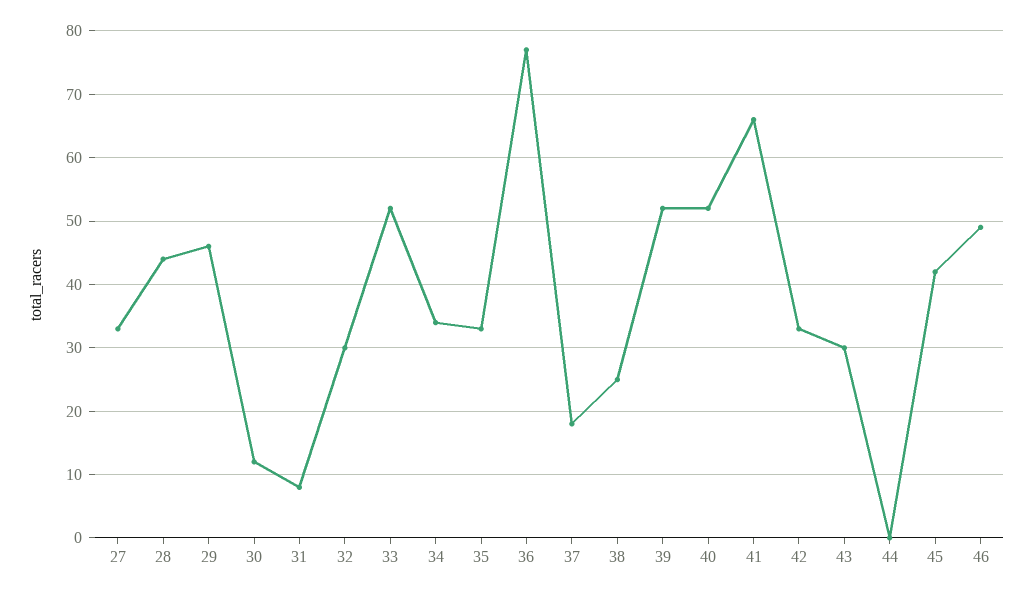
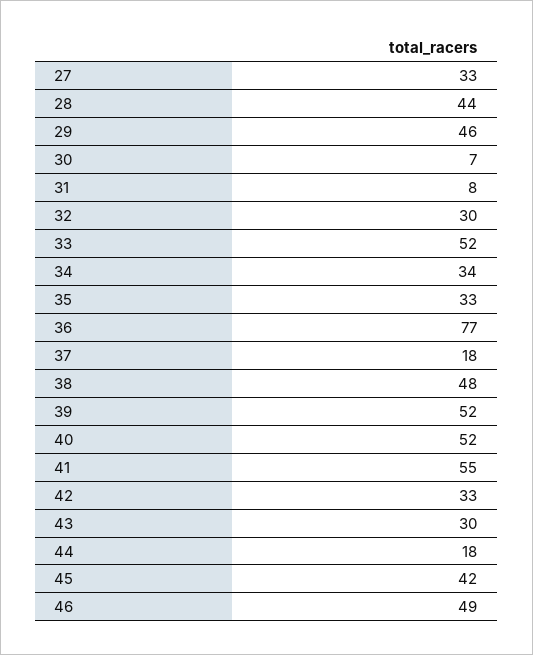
30: 12 -> 7
38: 25 -> 48
41: 66 -> 55
44: 0 -> 18

